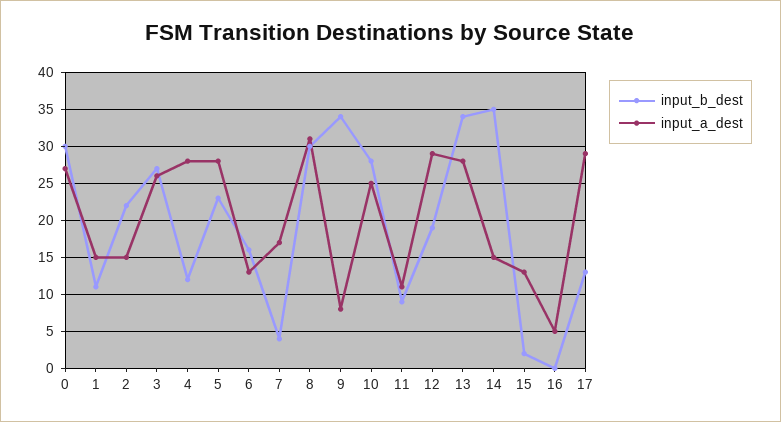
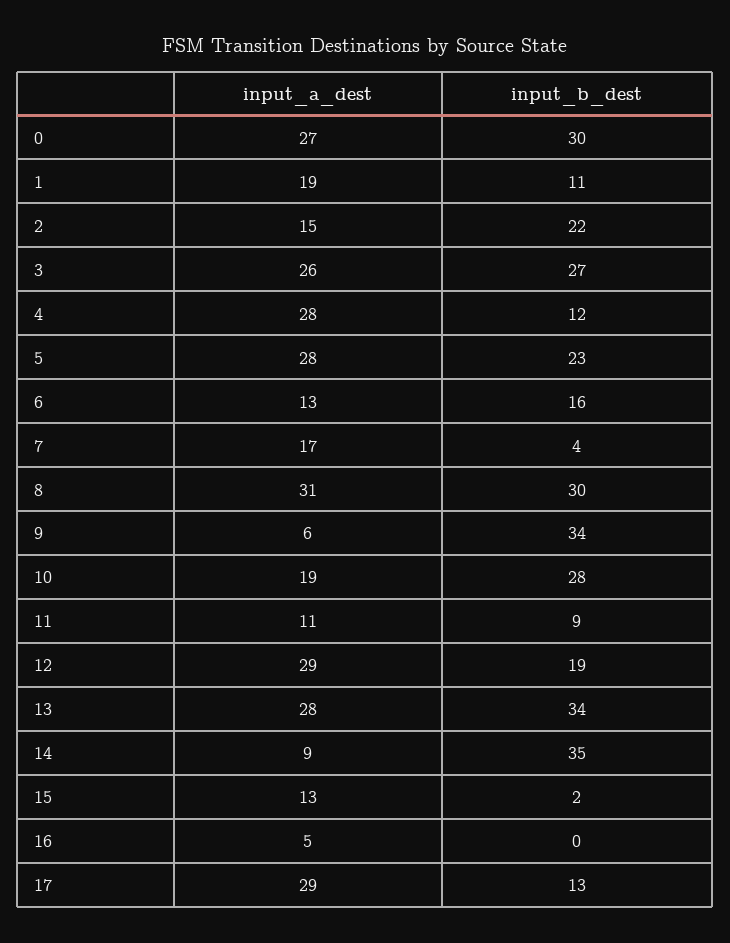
input_a_dest, 1: 15 -> 19
input_a_dest, 9: 8 -> 6
input_a_dest, 10: 25 -> 19
input_a_dest, 14: 15 -> 9

